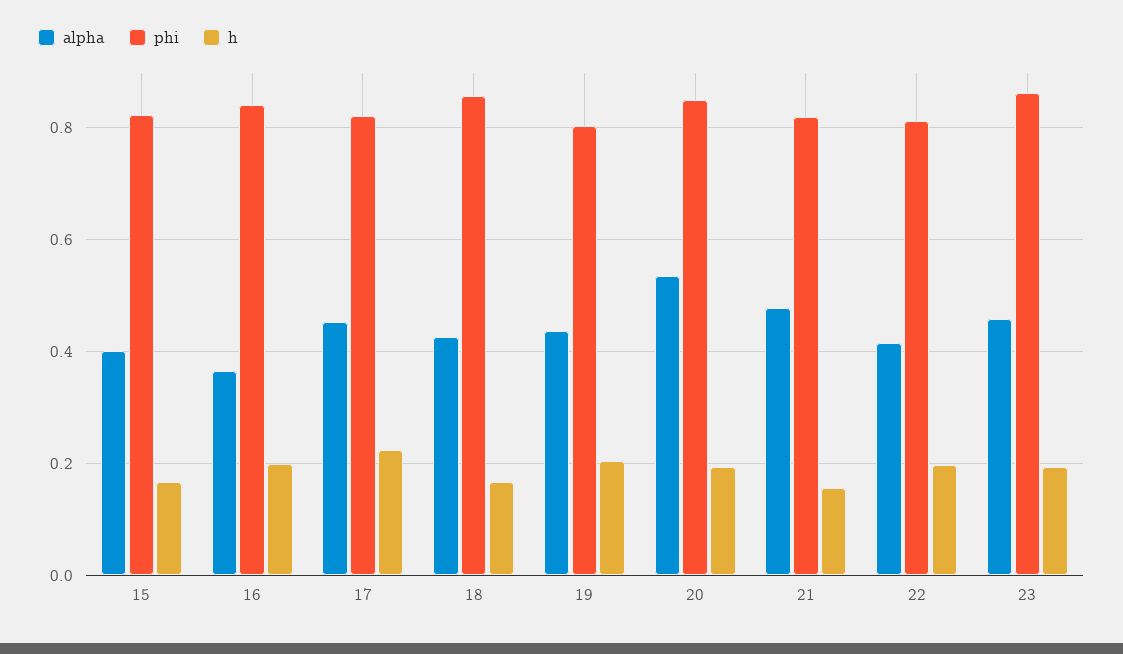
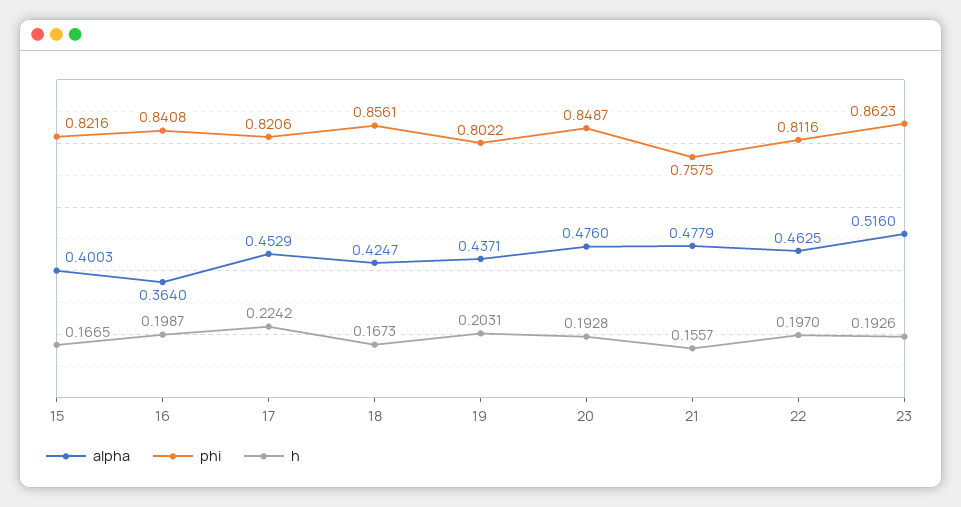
alpha, 20: 0.54 -> 0.476
phi, 21: 0.82 -> 0.7575
alpha, 22: 0.42 -> 0.4625
alpha, 23: 0.46 -> 0.516

